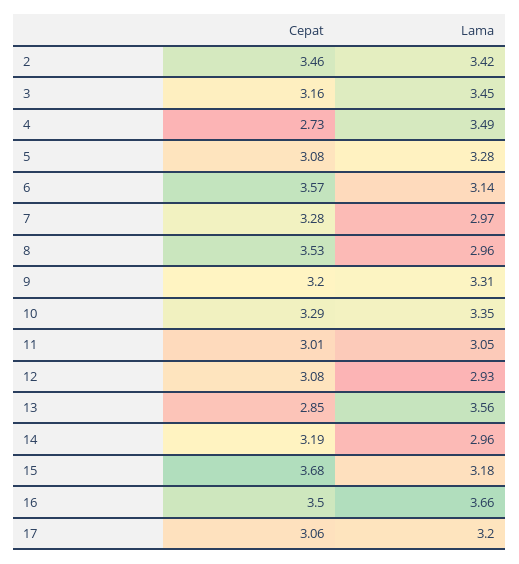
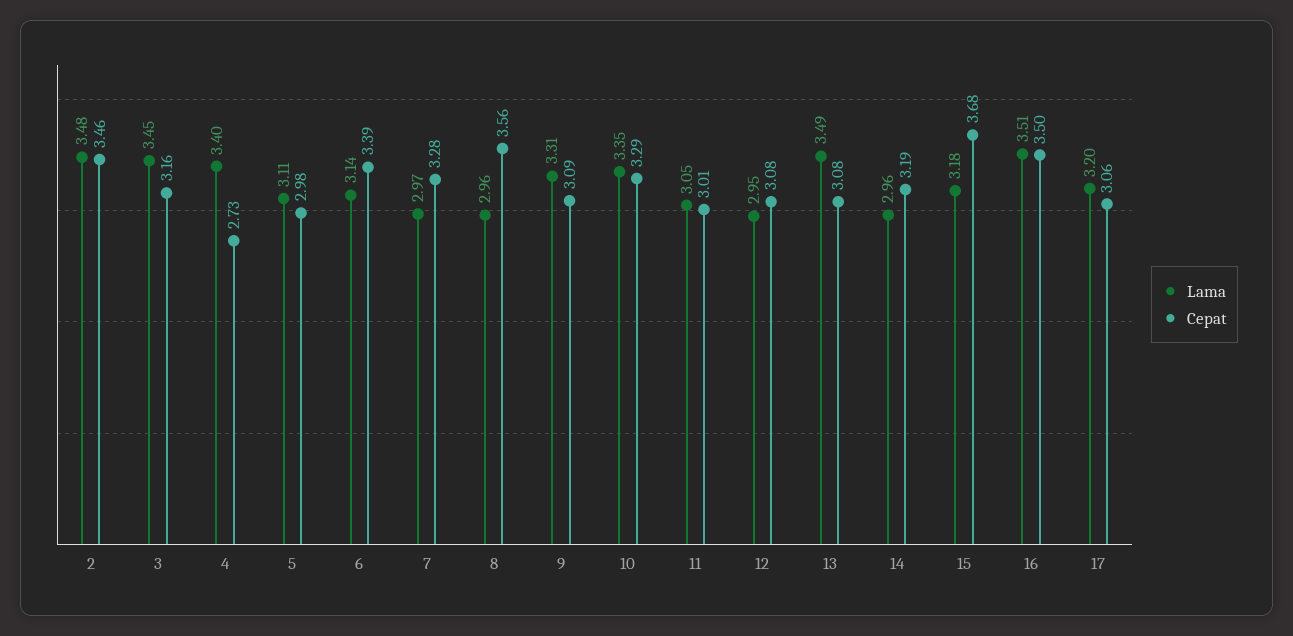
Lama, 2: 3.42 -> 3.48
Lama, 4: 3.49 -> 3.4
Cepat, 5: 3.08 -> 2.98
Lama, 5: 3.28 -> 3.11
Cepat, 6: 3.57 -> 3.39
Cepat, 8: 3.53 -> 3.56
Cepat, 9: 3.2 -> 3.09
Lama, 12: 2.93 -> 2.95
Cepat, 13: 2.85 -> 3.08
Lama, 13: 3.56 -> 3.49
Lama, 16: 3.66 -> 3.51

